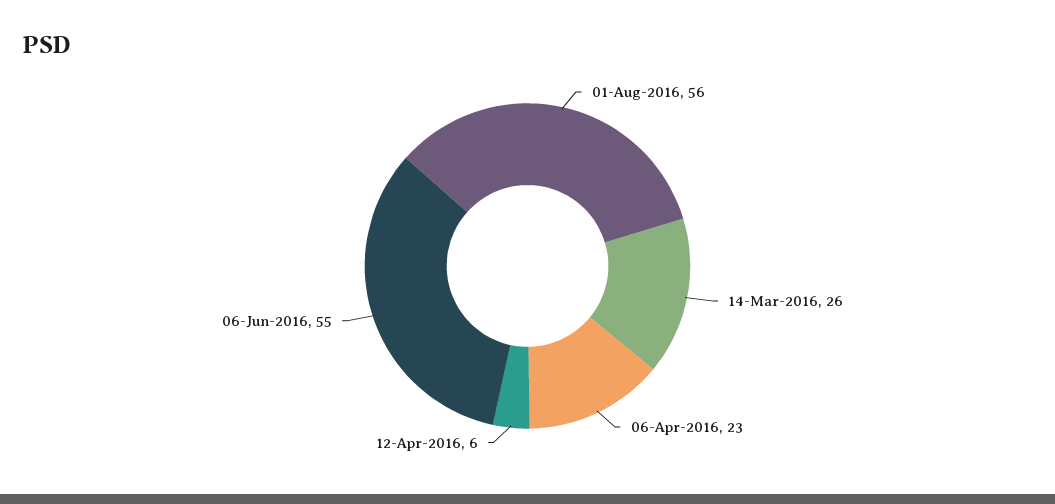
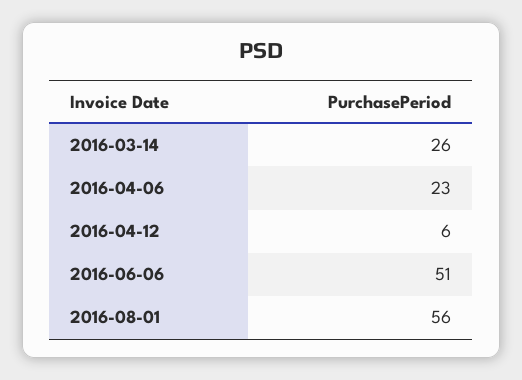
06-Jun-2016: 55 -> 51

